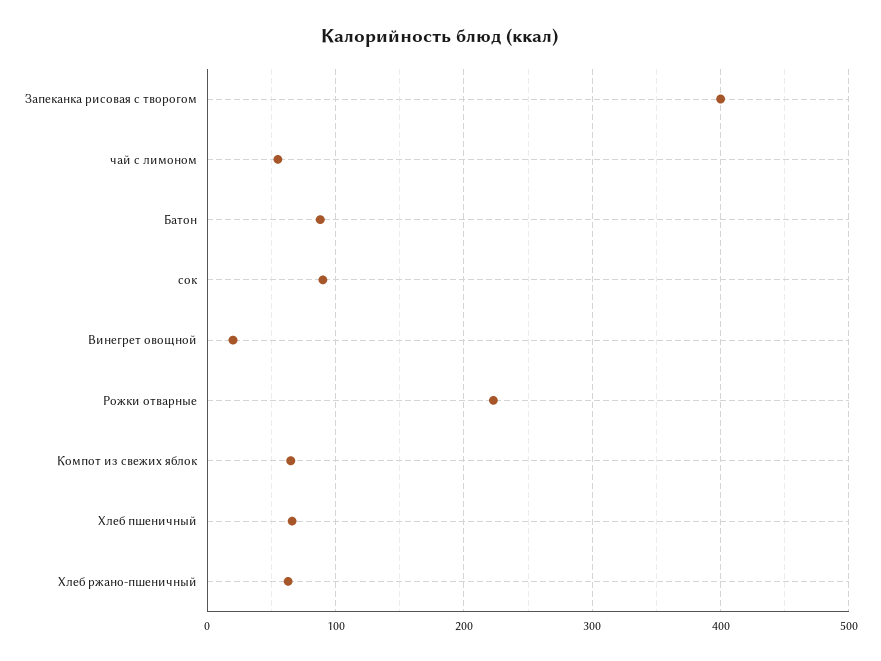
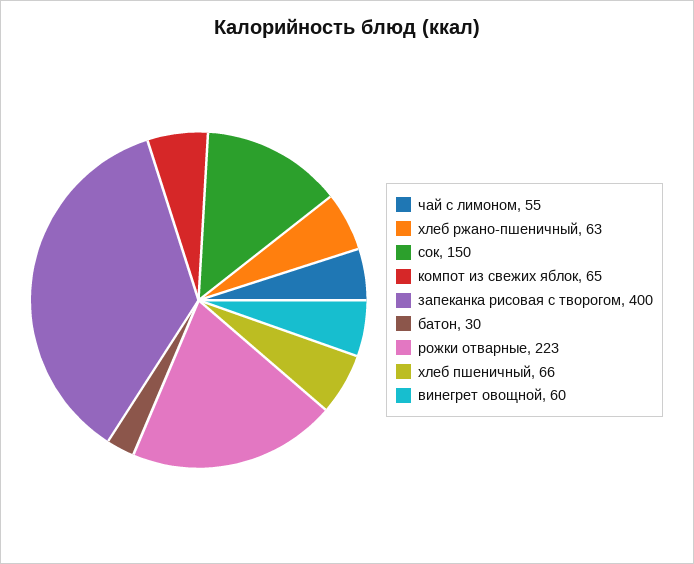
Батон: 90 -> 30
сок: 90 -> 150
Винегрет овощной: 20 -> 60

